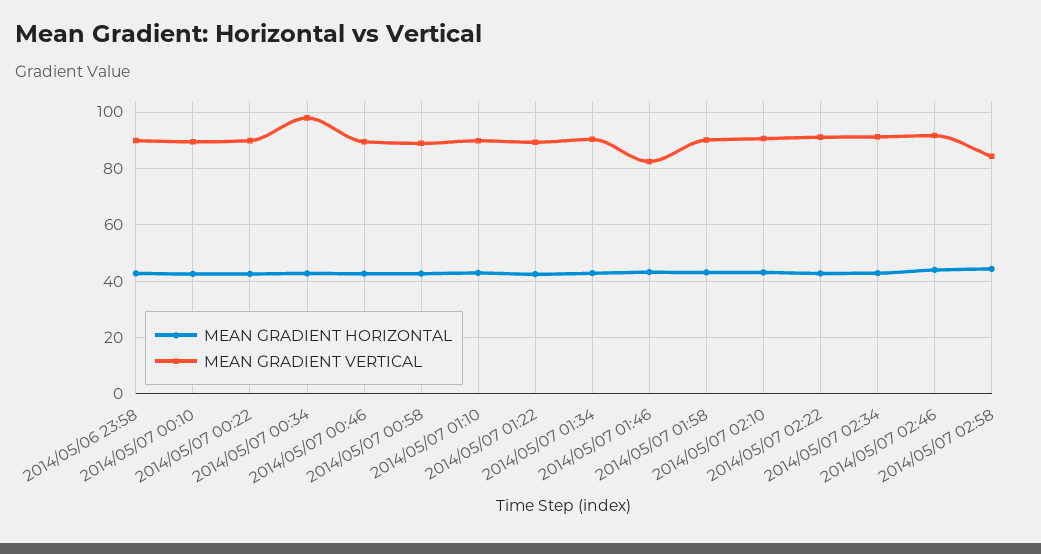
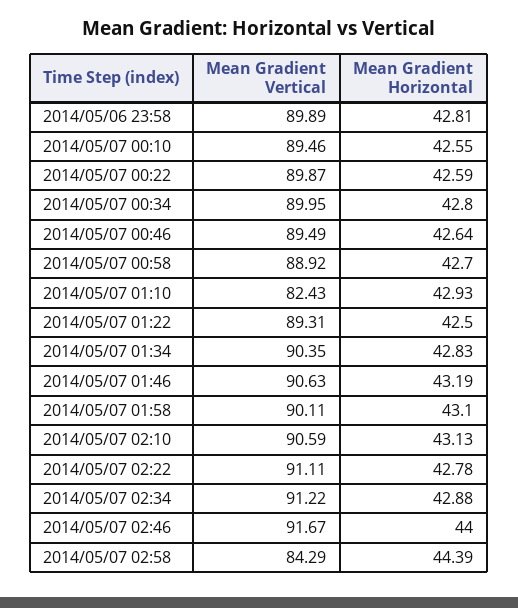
MEAN GRADIENT VERTICAL, 2014/05/07 00:34: 97.5 -> 89.95
MEAN GRADIENT VERTICAL, 2014/05/07 01:10: 90 -> 82.43
MEAN GRADIENT VERTICAL, 2014/05/07 01:46: 82.5 -> 90.63

